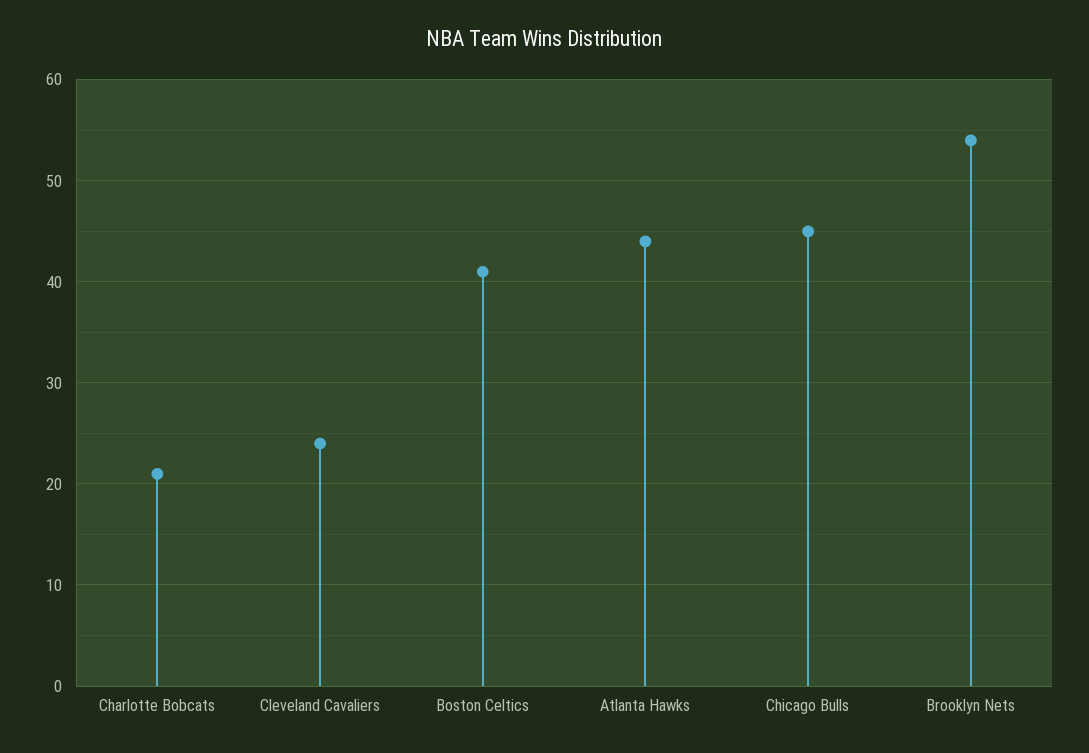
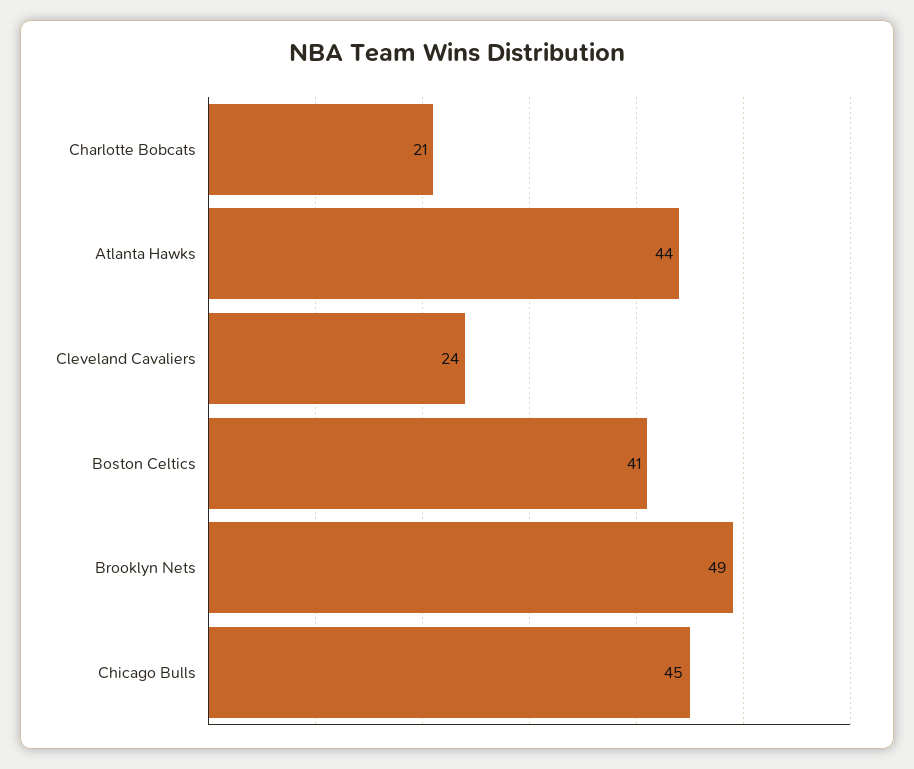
Brooklyn Nets: 54 -> 49

